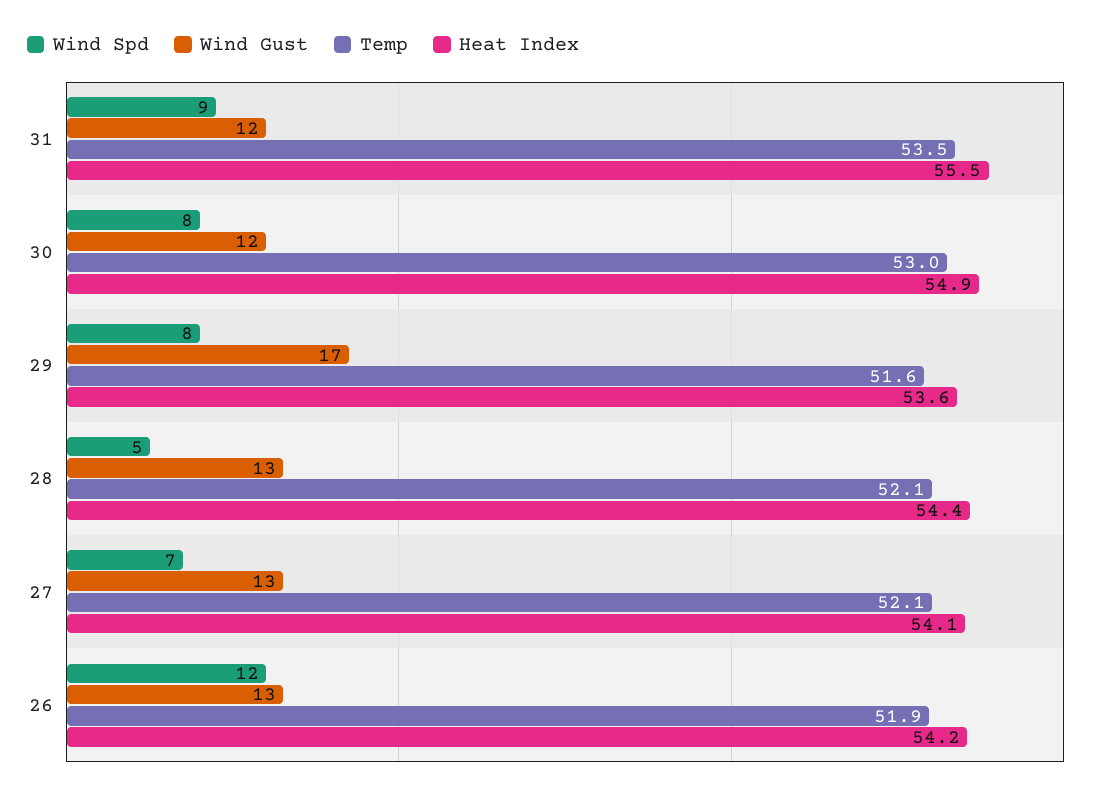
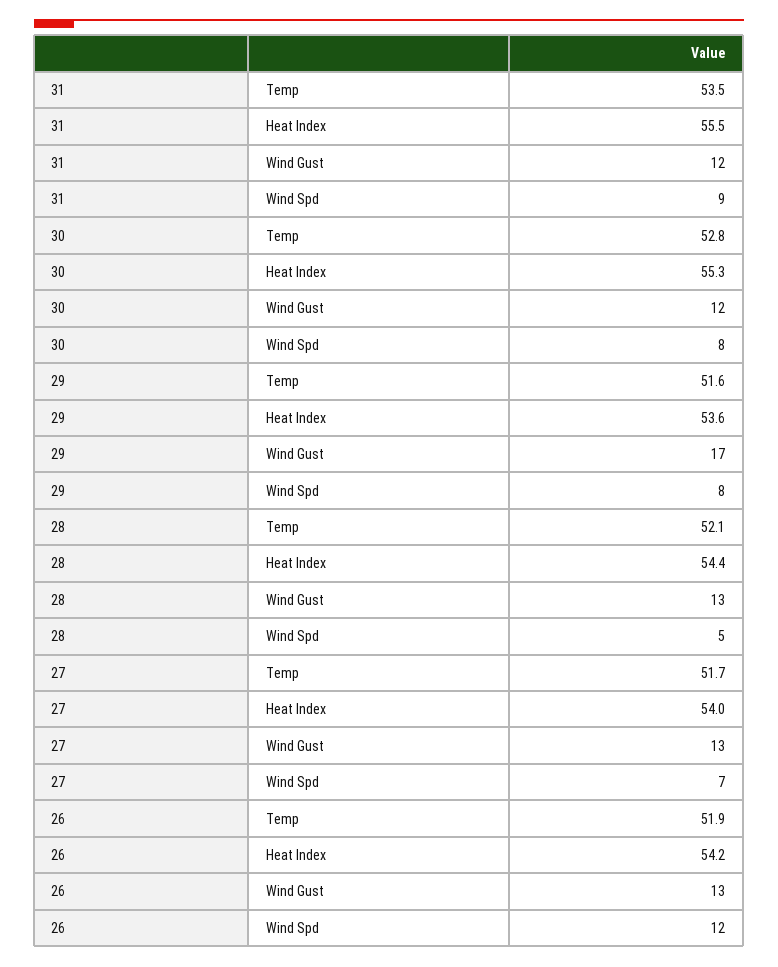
Temp, 30: 53 -> 52.8
Heat Index, 30: 54.9 -> 55.3
Temp, 27: 52.1 -> 51.7
Heat Index, 27: 54.1 -> 54

